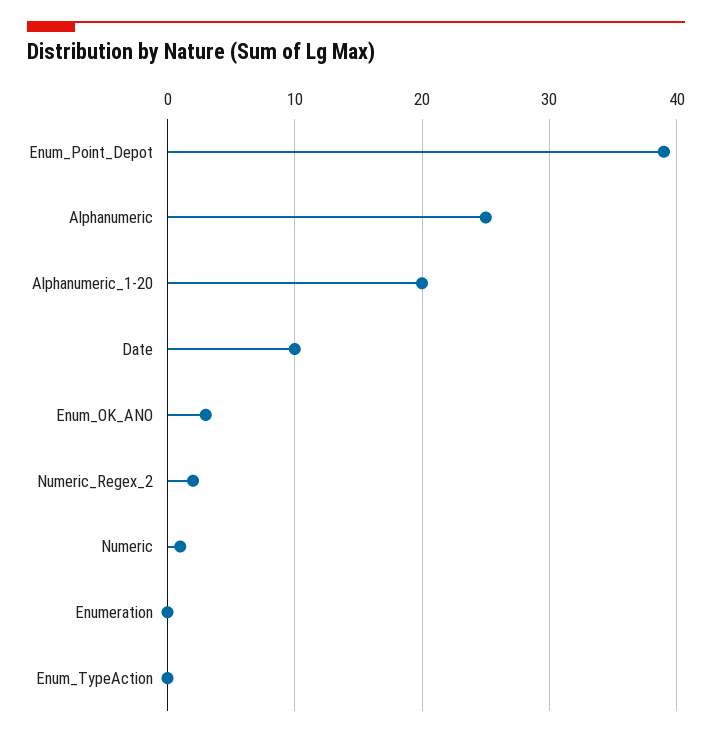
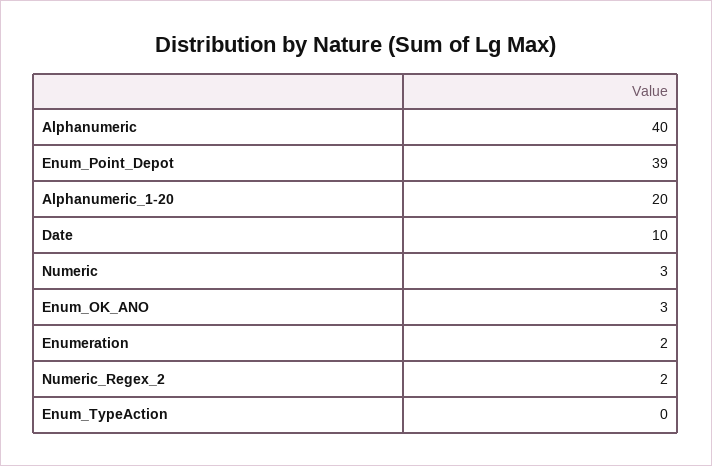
Alphanumeric: 25 -> 40
Numeric: 1 -> 3
Enumeration: 0 -> 2

